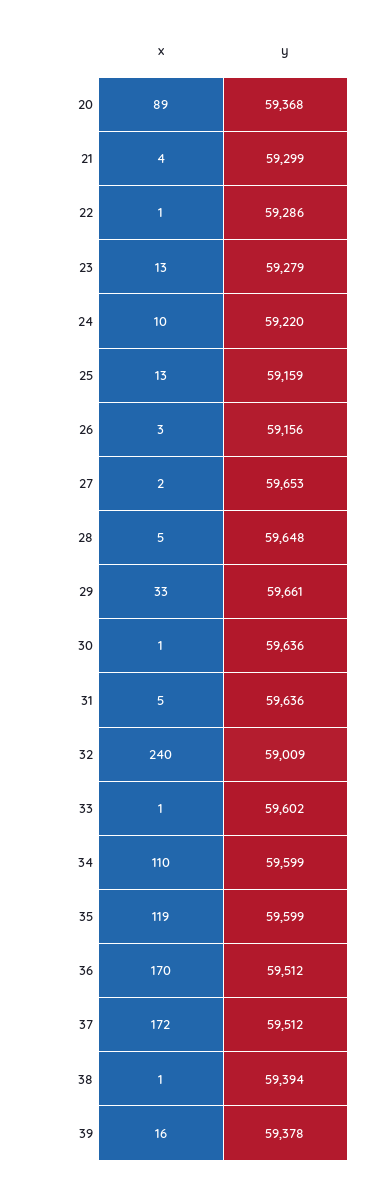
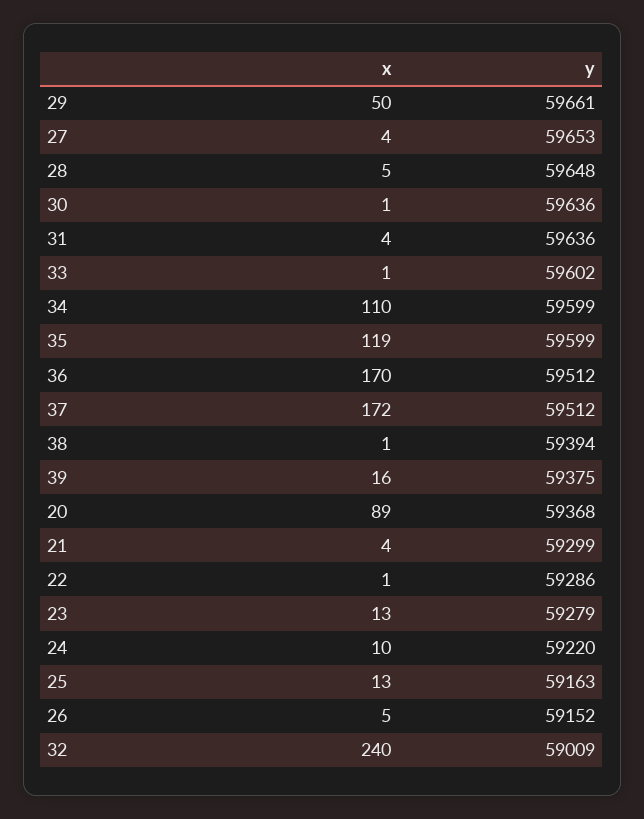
y, 25: 59159 -> 59163
x, 26: 3 -> 5
y, 26: 59156 -> 59152
x, 27: 2 -> 4
x, 29: 33 -> 50
x, 31: 5 -> 4
y, 39: 59378 -> 59375

